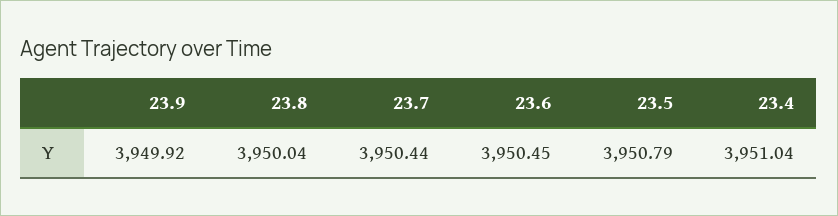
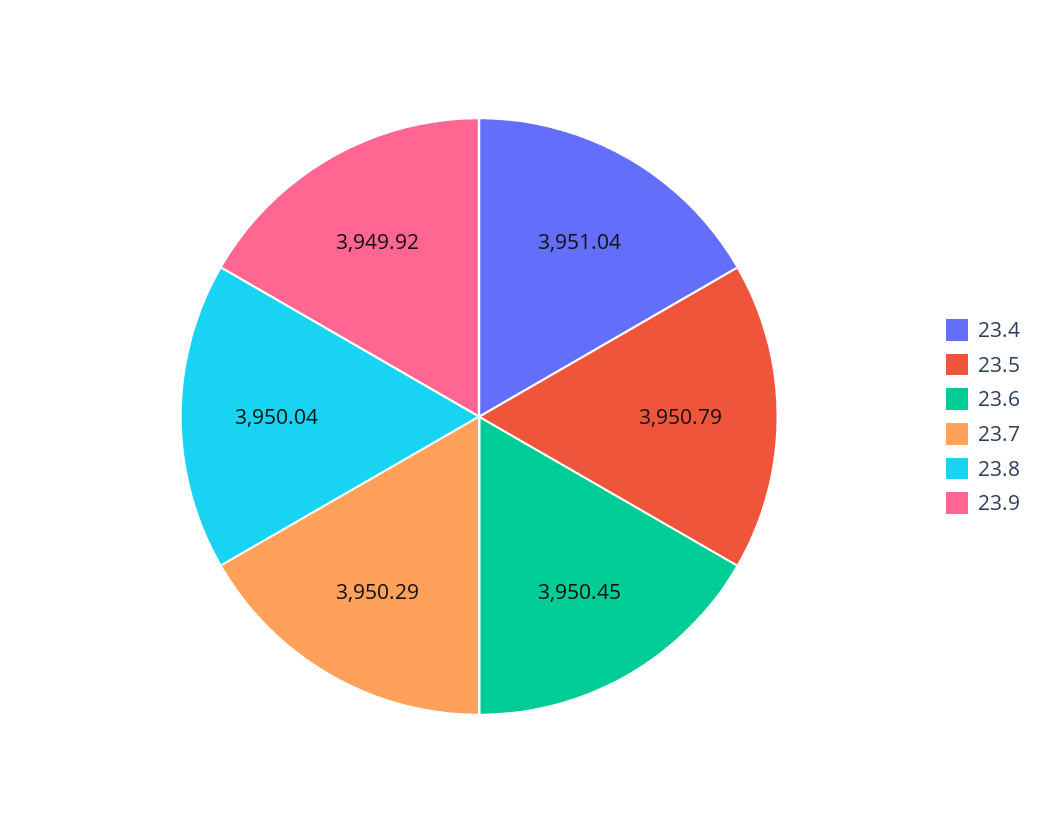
23.7: 3950.44 -> 3950.29

